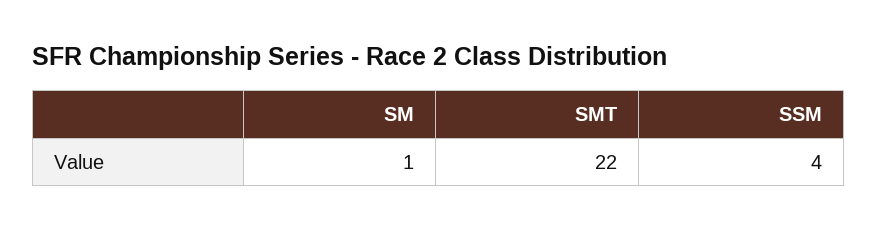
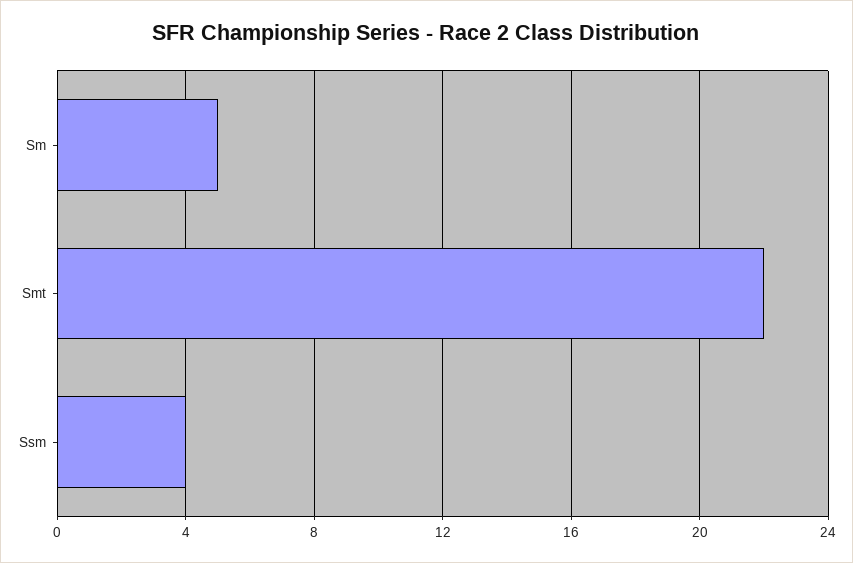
SM: 1 -> 5

